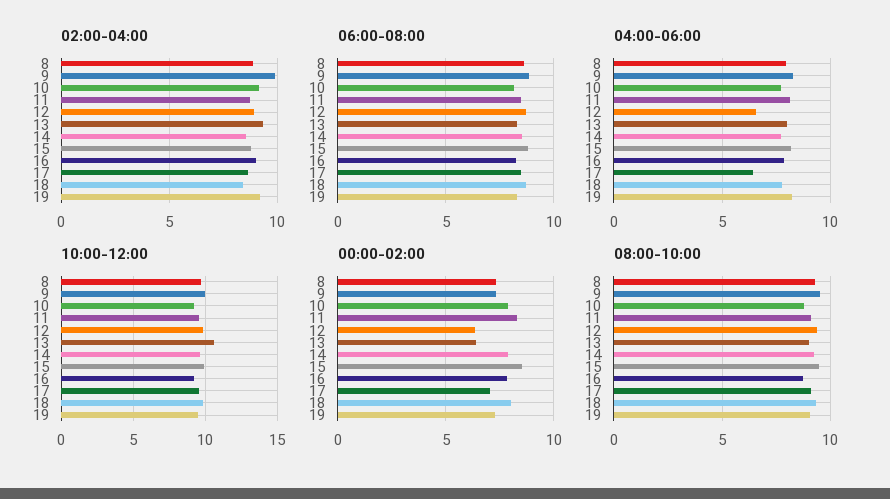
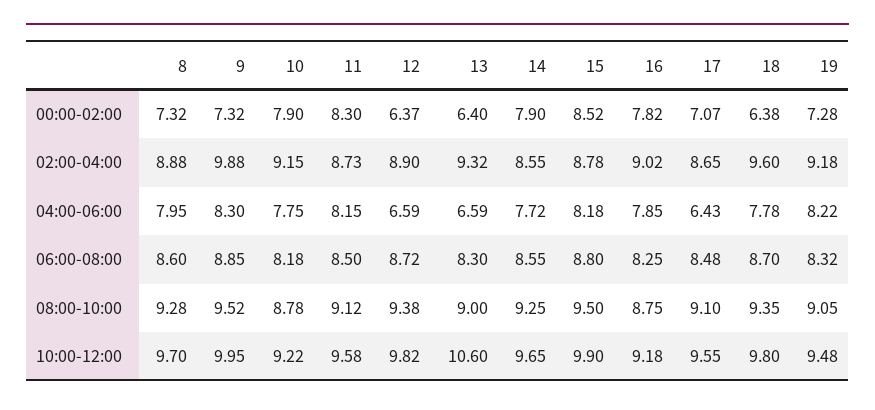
02:00-04:00, 18: 8.5 -> 9.6
04:00-06:00, 13: 8 -> 6.59
00:00-02:00, 18: 8 -> 6.38

